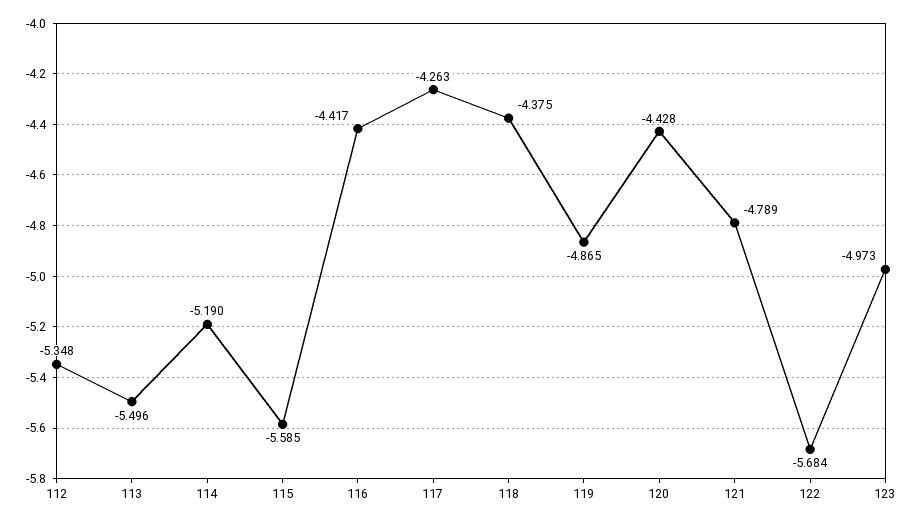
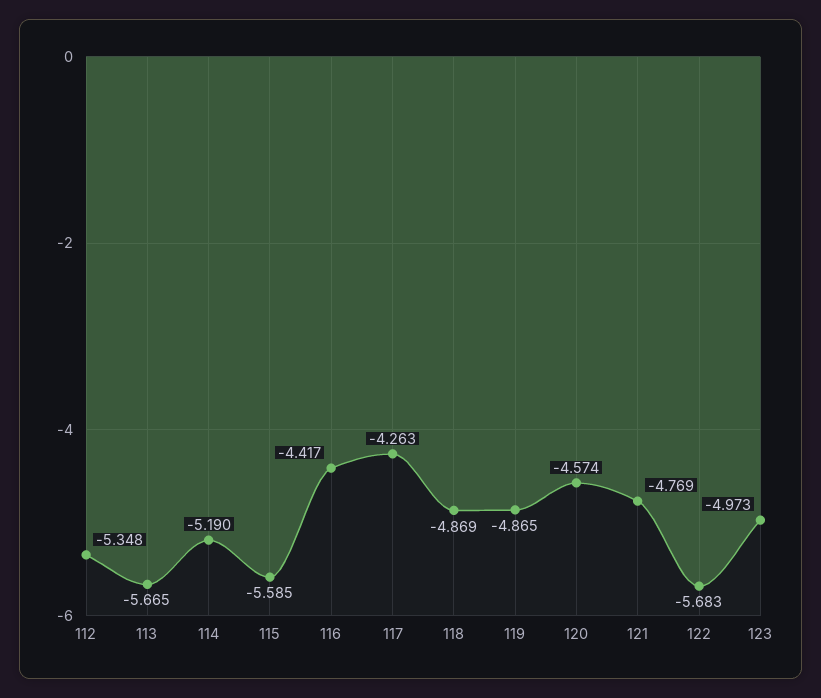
113: -5.496 -> -5.665
118: -4.375 -> -4.869
120: -4.428 -> -4.574
121: -4.789 -> -4.769
122: -5.684 -> -5.683

